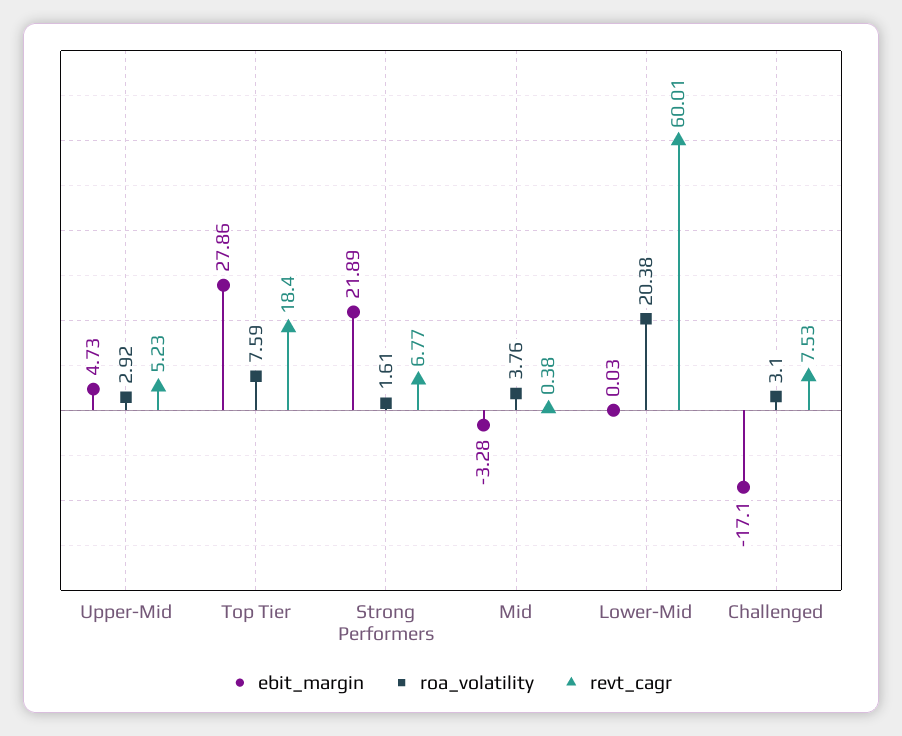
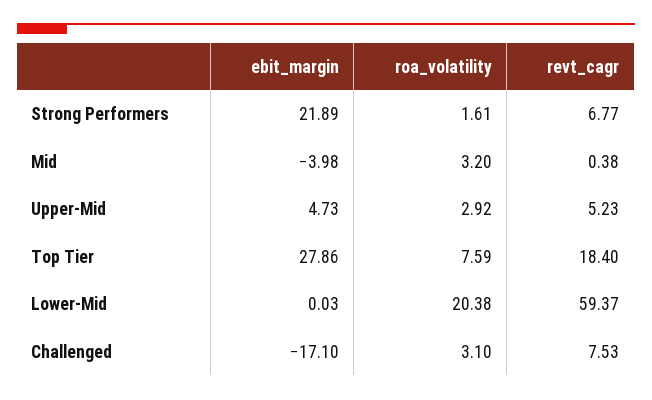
ebit_margin, Mid: -3.28 -> -3.98
roa_volatility, Mid: 3.76 -> 3.2
revt_cagr, Lower-Mid: 60.01 -> 59.37

